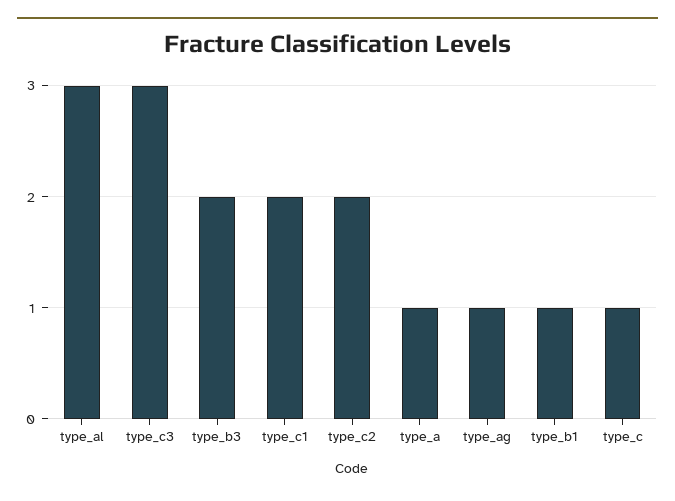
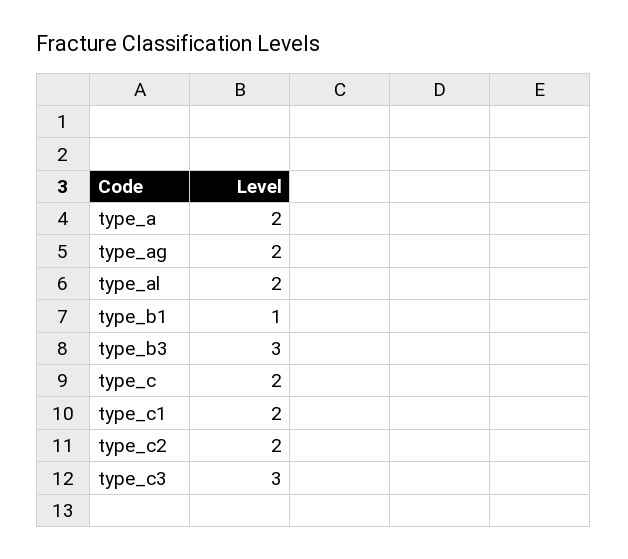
type_al: 3 -> 2
type_b3: 2 -> 3
type_a: 1 -> 2
type_ag: 1 -> 2
type_c: 1 -> 2

